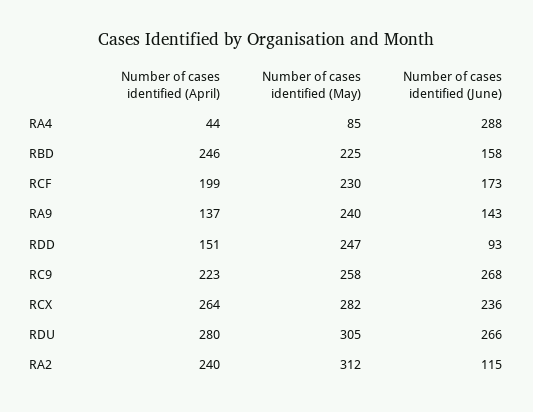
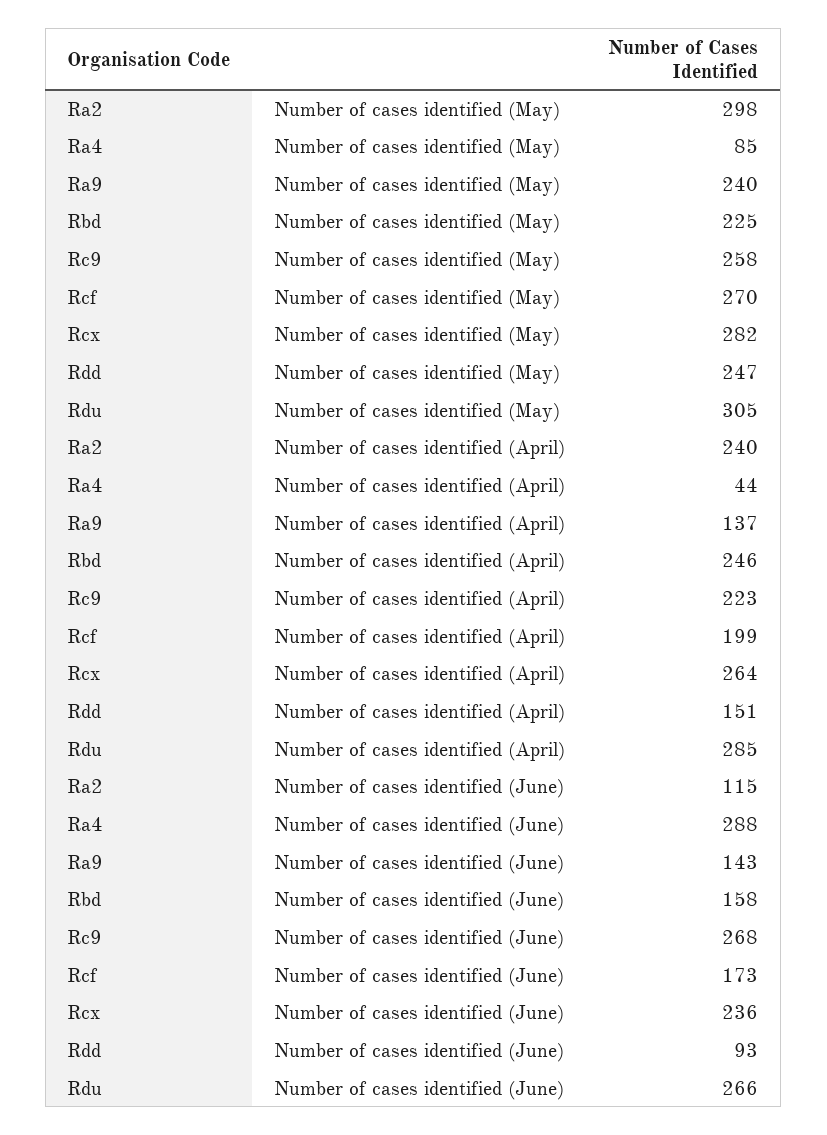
Number of cases identified (May), RCF: 230 -> 270
Number of cases identified (April), RDU: 280 -> 285
Number of cases identified (May), RA2: 312 -> 298

